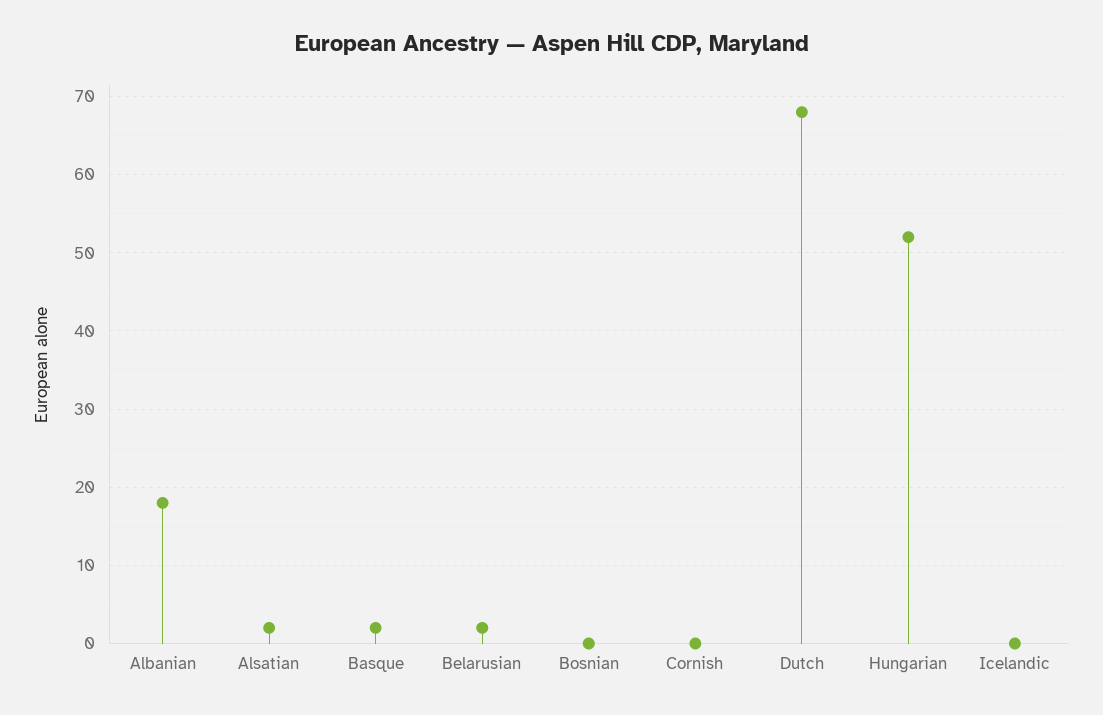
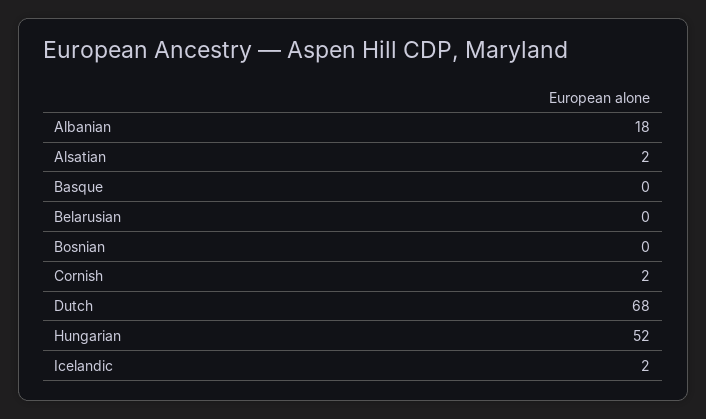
Basque: 2 -> 0
Belarusian: 2 -> 0
Cornish: 0 -> 2
Icelandic: 0 -> 2

